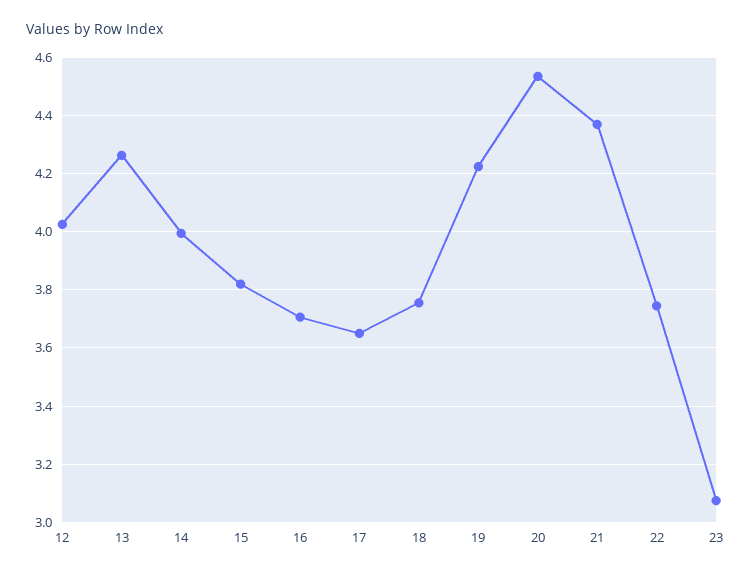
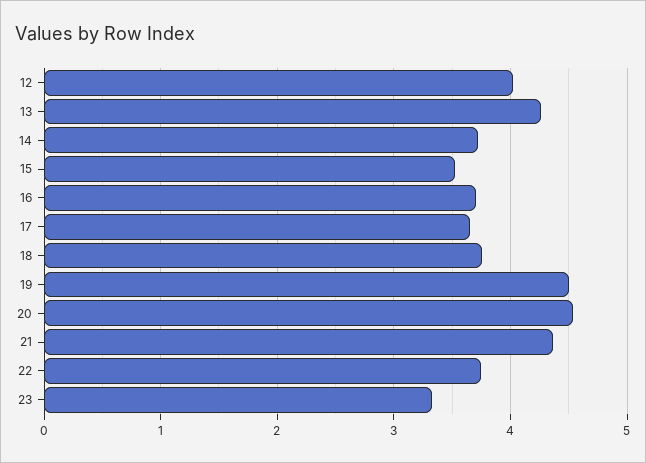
14: 4 -> 3.7
15: 3.825 -> 3.5
19: 4.225 -> 4.5
23: 3.075 -> 3.3

